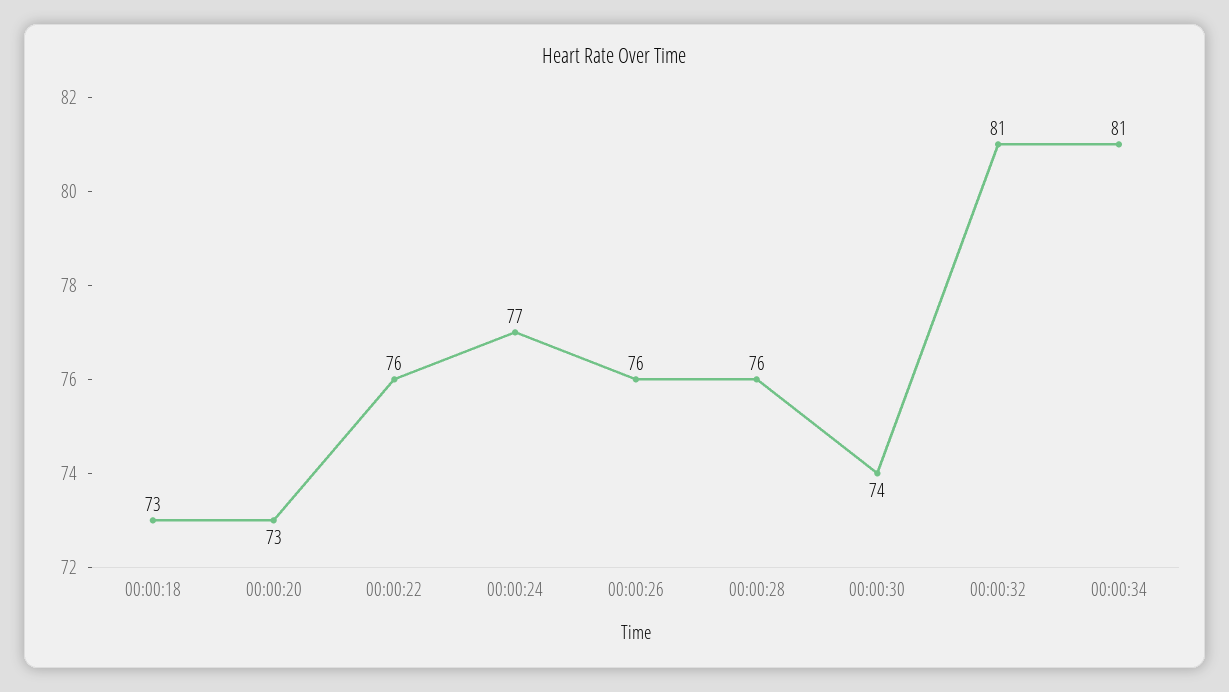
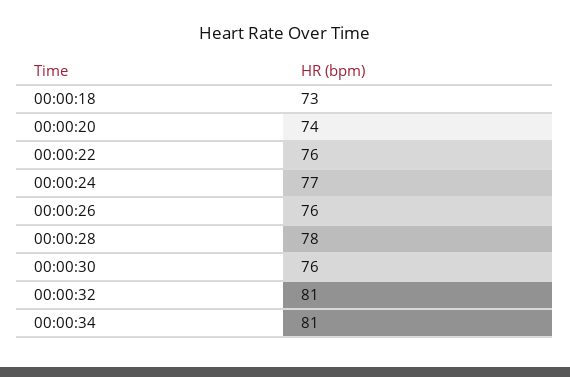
00:00:20: 73 -> 74
00:00:28: 76 -> 78
00:00:30: 74 -> 76

